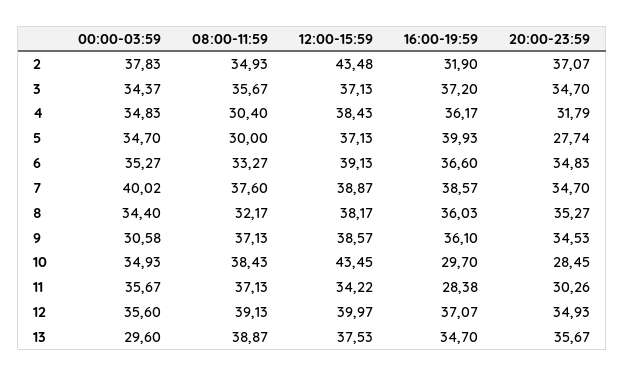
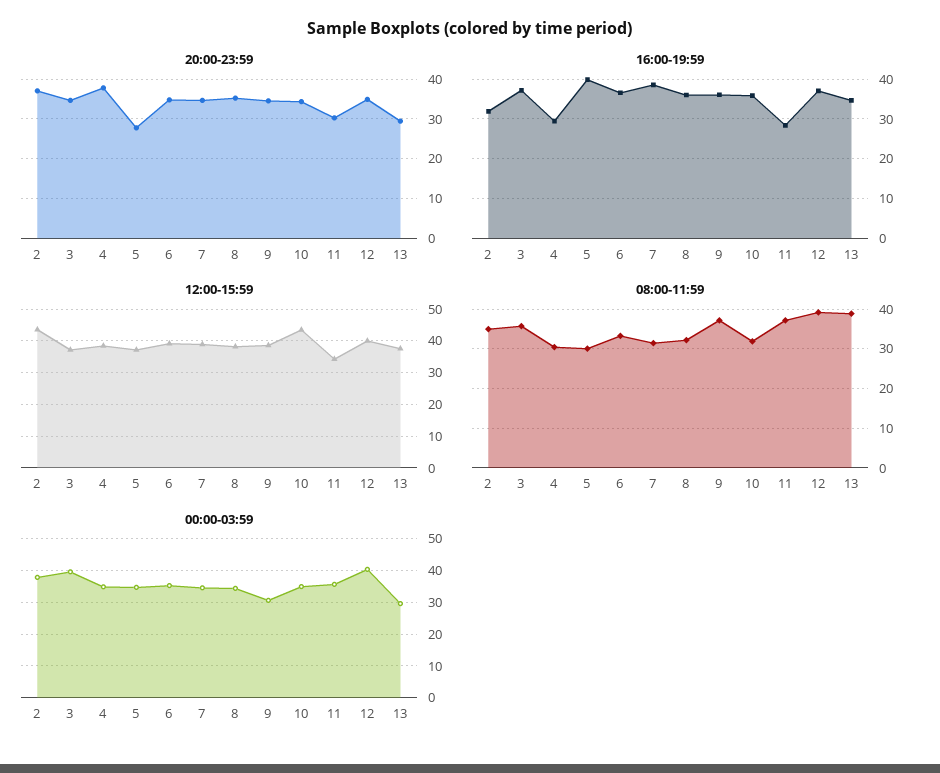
00:00-03:59, 3: 34.37 -> 40
16:00-19:59, 4: 36.17 -> 30
20:00-23:59, 4: 31.79 -> 38
00:00-03:59, 7: 40.02 -> 34
08:00-11:59, 7: 37.6 -> 32
08:00-11:59, 10: 38.43 -> 32
16:00-19:59, 10: 29.7 -> 36
20:00-23:59, 10: 28.45 -> 34
00:00-03:59, 12: 35.6 -> 40
20:00-23:59, 13: 35.67 -> 30

